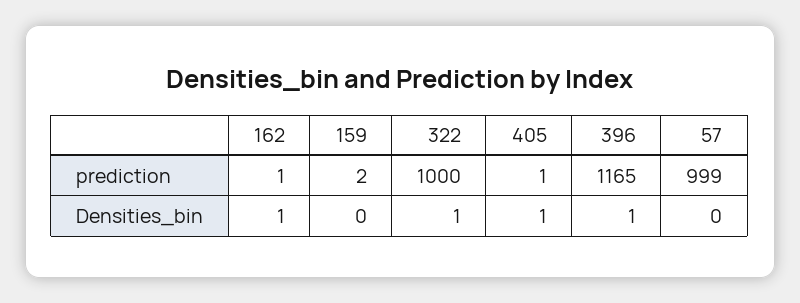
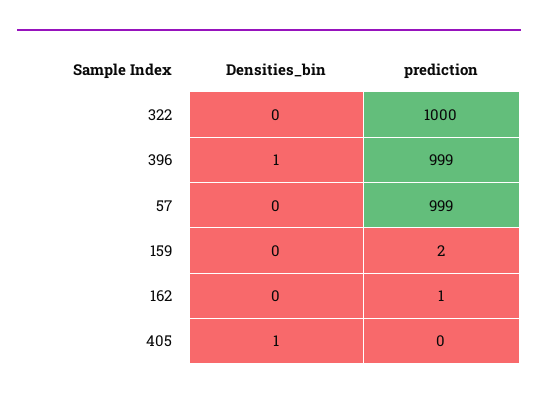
405, prediction: 1 -> 0
396, prediction: 1165 -> 999
162, Densities_bin: 1 -> 0
322, Densities_bin: 1 -> 0

